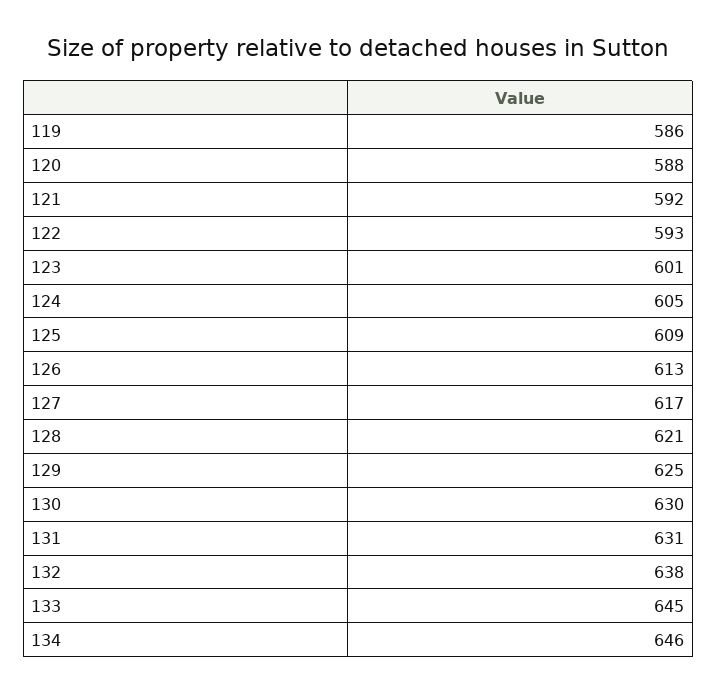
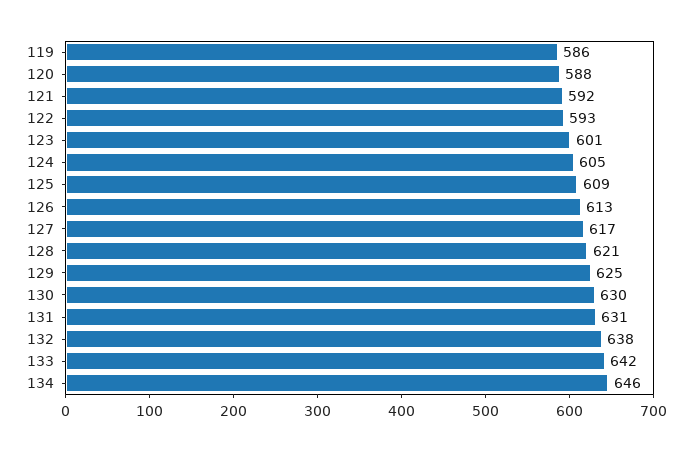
133: 645 -> 642

